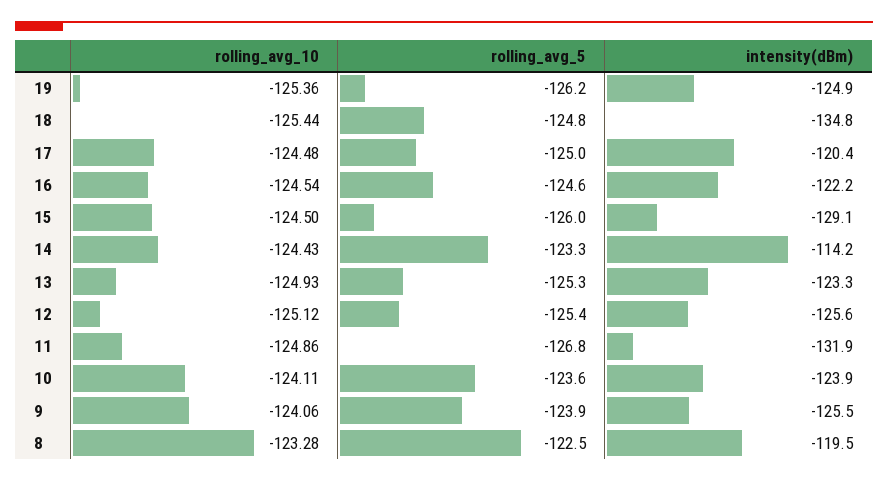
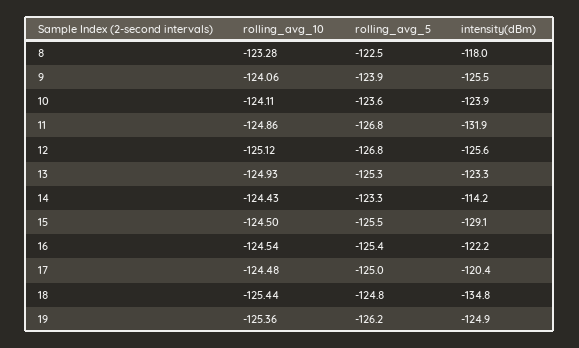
rolling_avg_5, 16: -124.6 -> -125.4
rolling_avg_5, 15: -126 -> -125.5
rolling_avg_5, 12: -125.4 -> -126.8
intensity(dBm), 8: -119.5 -> -118

